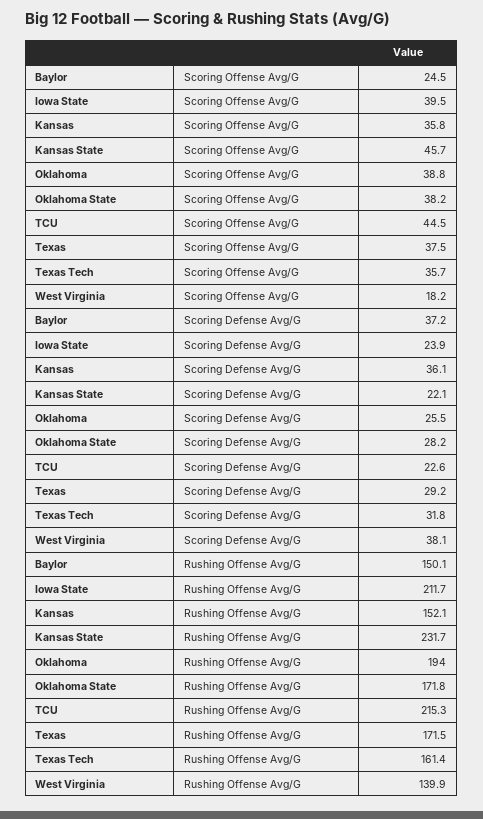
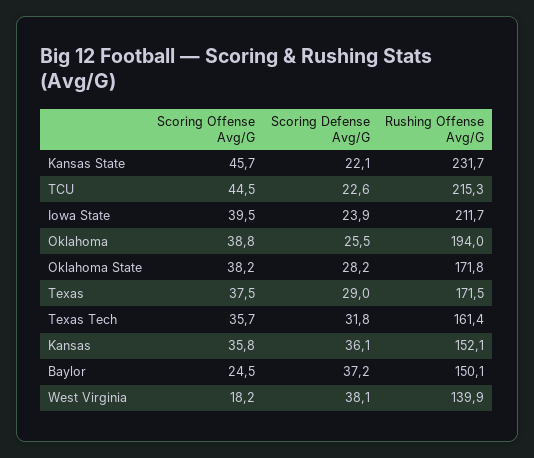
Texas, Scoring Defense Avg/G: 29.2 -> 29

